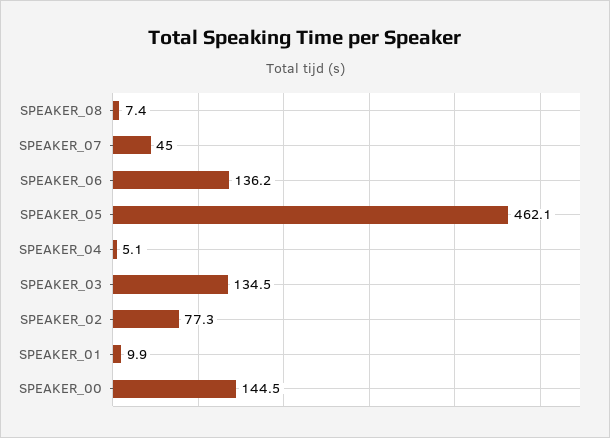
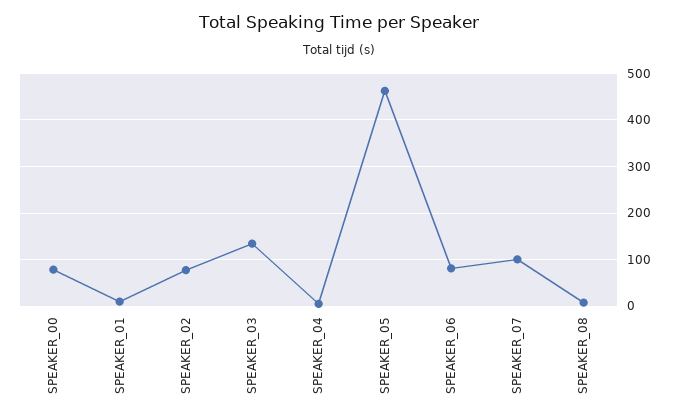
SPEAKER_07: 45 -> 100
SPEAKER_06: 136.2 -> 80
SPEAKER_00: 144.5 -> 80

